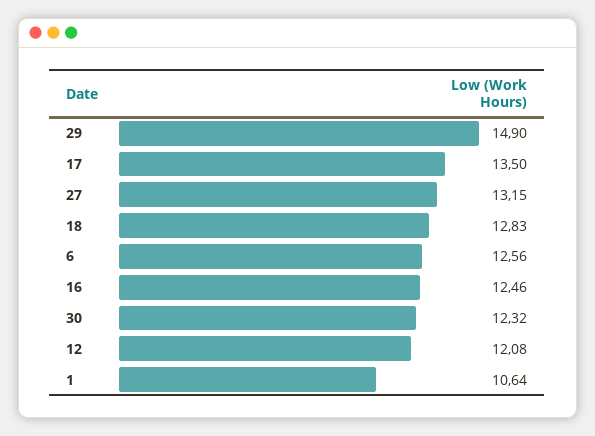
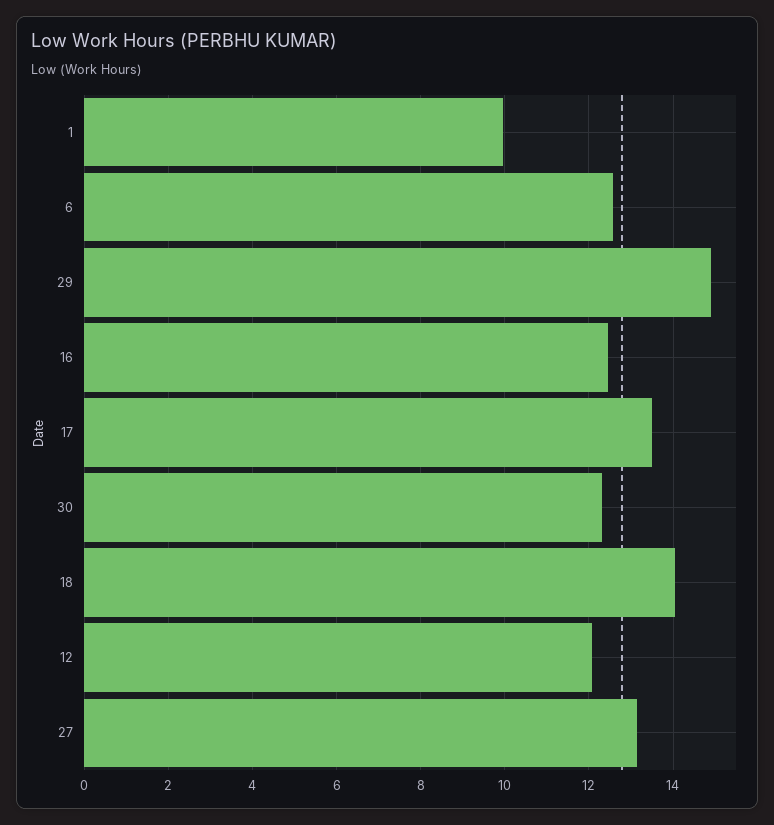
18: 12.83 -> 14
1: 10.64 -> 10

